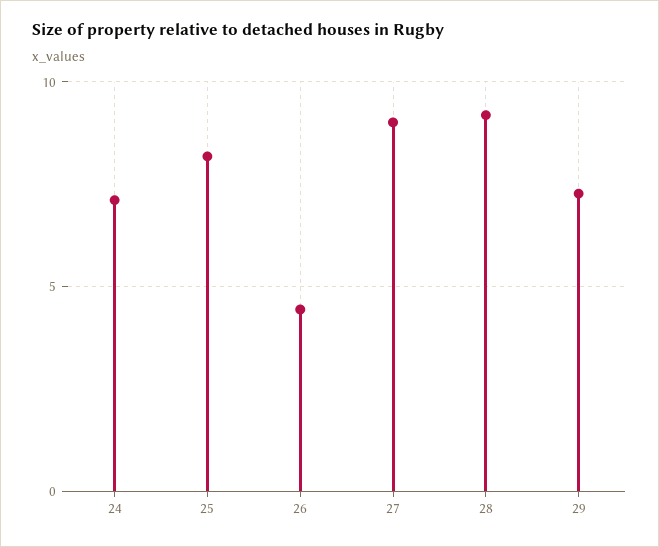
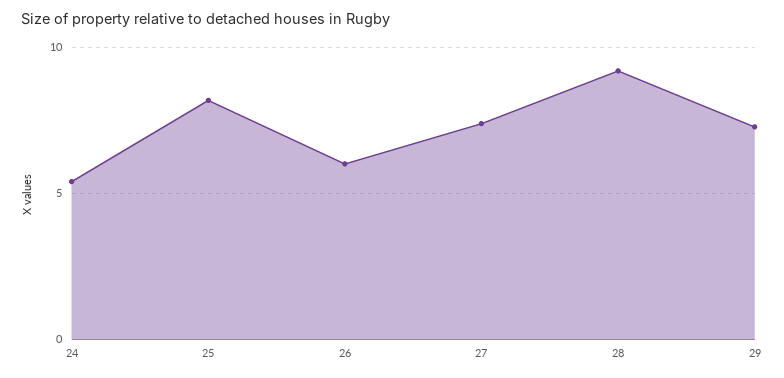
24: 7 -> 5.5
26: 4.5 -> 6
27: 9 -> 7.5

